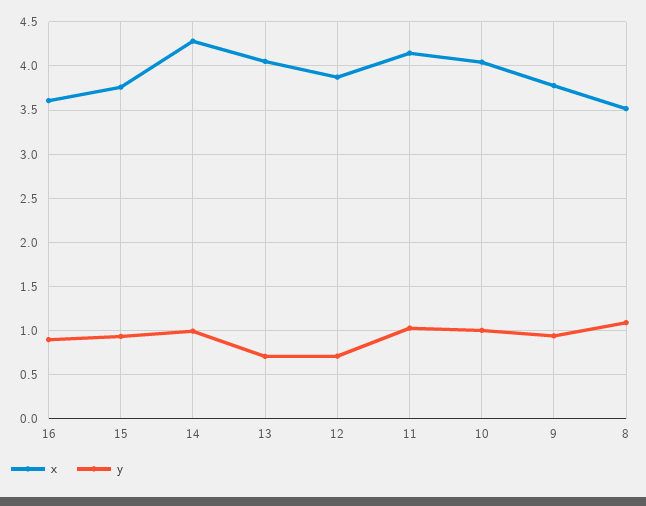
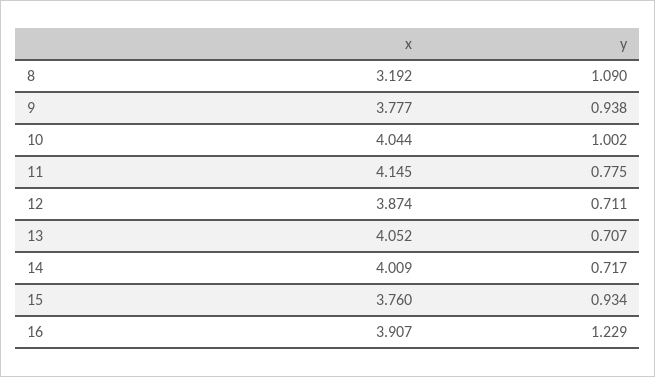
x, 16: 3.6 -> 3.907
y, 16: 0.9 -> 1.229
x, 14: 4.3 -> 4.009
y, 14: 1 -> 0.717
y, 11: 1 -> 0.775
x, 8: 3.5 -> 3.192

